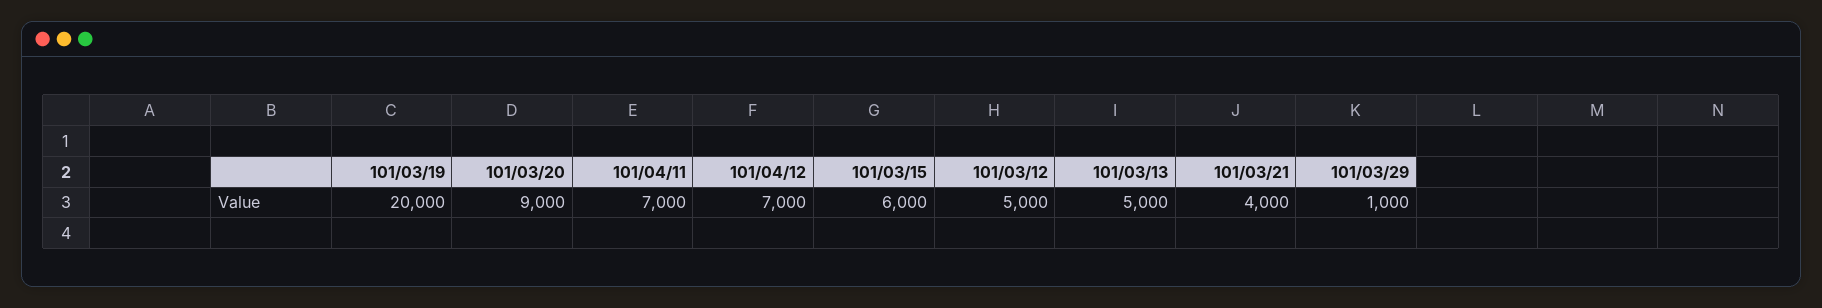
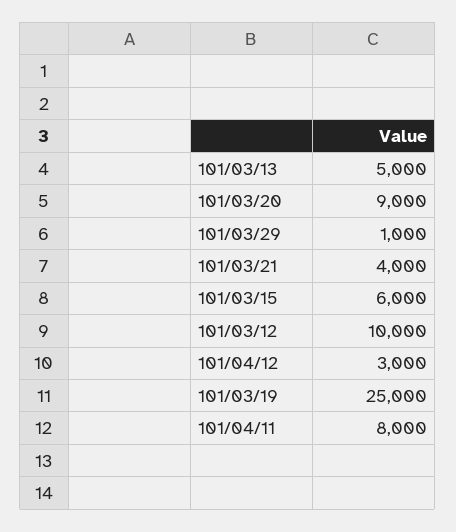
101/03/19: 20000 -> 25000
101/04/11: 7000 -> 8000
101/04/12: 7000 -> 3000
101/03/12: 5000 -> 10000

